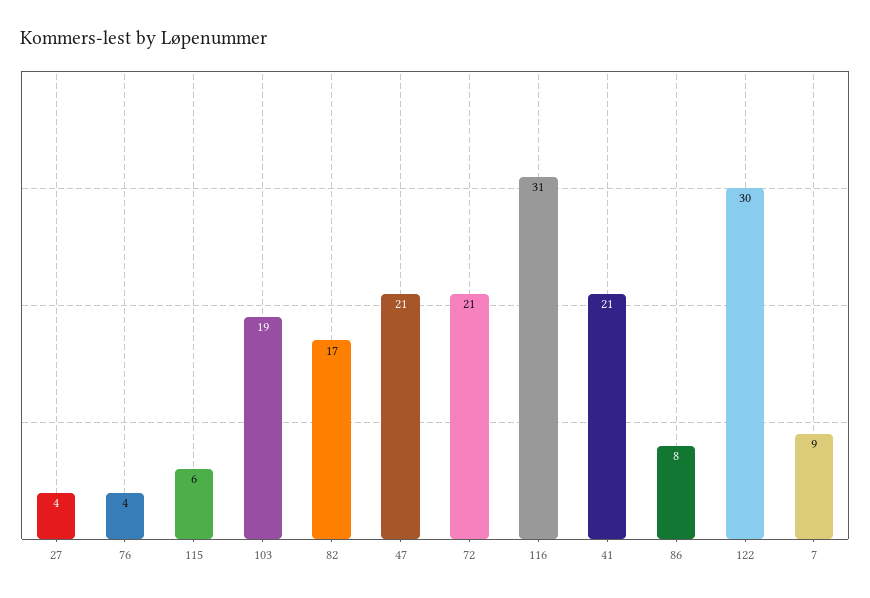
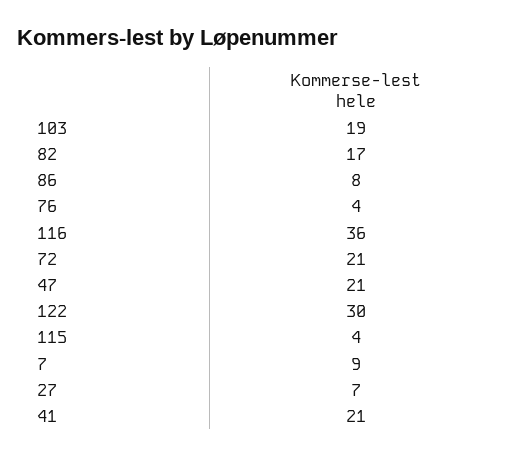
27: 4 -> 7
115: 6 -> 4
116: 31 -> 36

